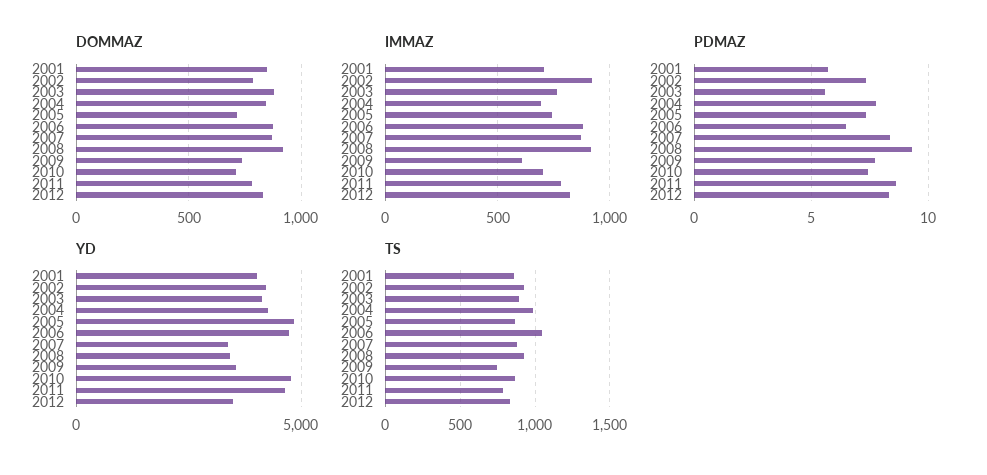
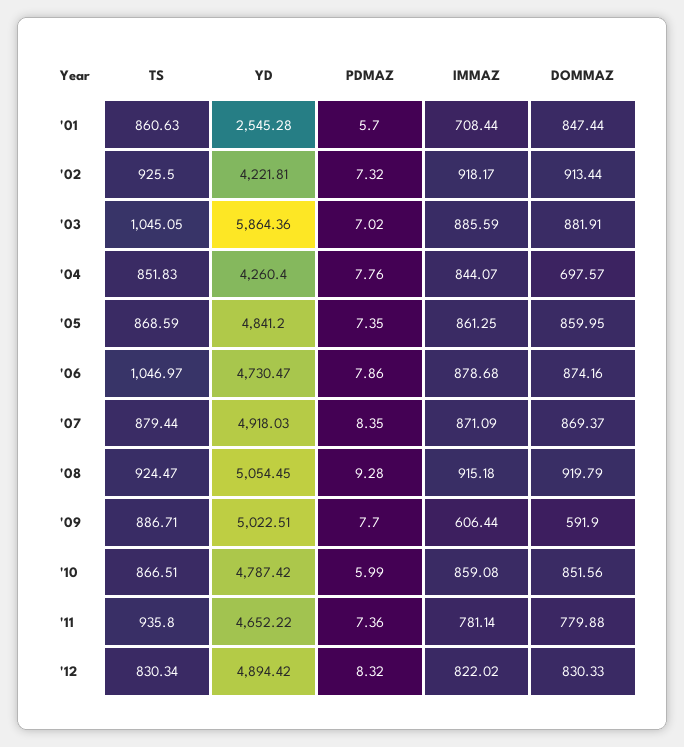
DOMMAZ, 2002: 800 -> 913.44
DOMMAZ, 2004: 850 -> 697.57
DOMMAZ, 2005: 700 -> 859.95
DOMMAZ, 2009: 750 -> 591.9
DOMMAZ, 2010: 700 -> 851.56
IMMAZ, 2003: 750 -> 885.59
IMMAZ, 2004: 700 -> 844.07
IMMAZ, 2005: 750 -> 861.25
IMMAZ, 2010: 700 -> 859.08
PDMAZ, 2003: 5.5 -> 7.02
PDMAZ, 2006: 6.5 -> 7.86
PDMAZ, 2010: 7.5 -> 5.99
PDMAZ, 2011: 8.5 -> 7.36
YD, 2001: 4000 -> 2545.28
YD, 2003: 4000 -> 5864.36
YD, 2007: 3500 -> 4918.03
YD, 2008: 3500 -> 5054.45
YD, 2009: 3500 -> 5022.51
YD, 2012: 3500 -> 4894.42
TS, 2003: 900 -> 1045.05
TS, 2004: 1000 -> 851.83
TS, 2009: 750 -> 886.71
TS, 2011: 800 -> 935.8

